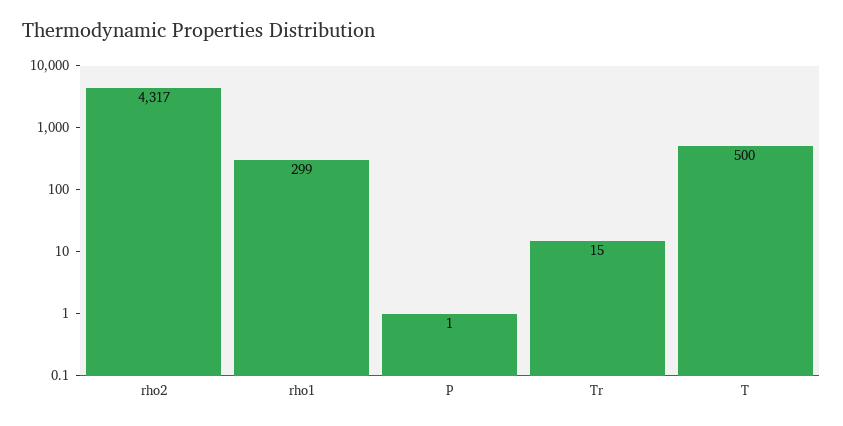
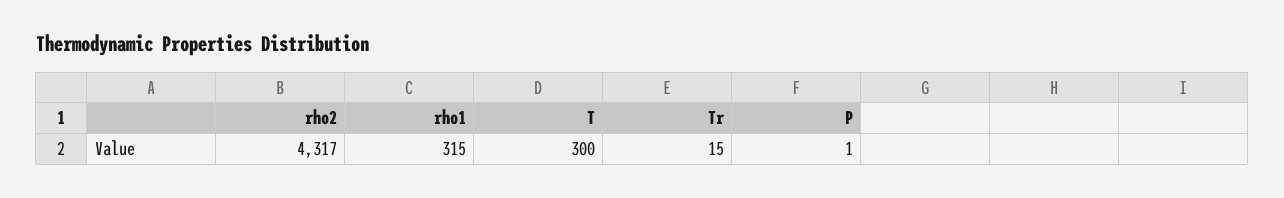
rho1: 299 -> 315
T: 500 -> 300

